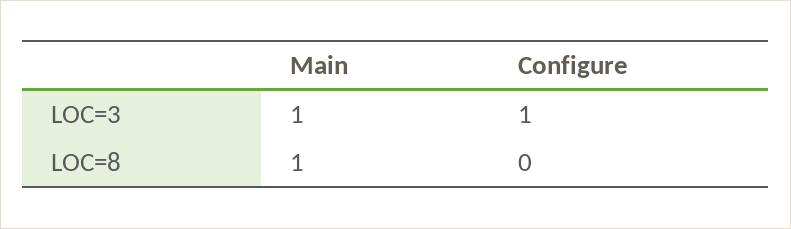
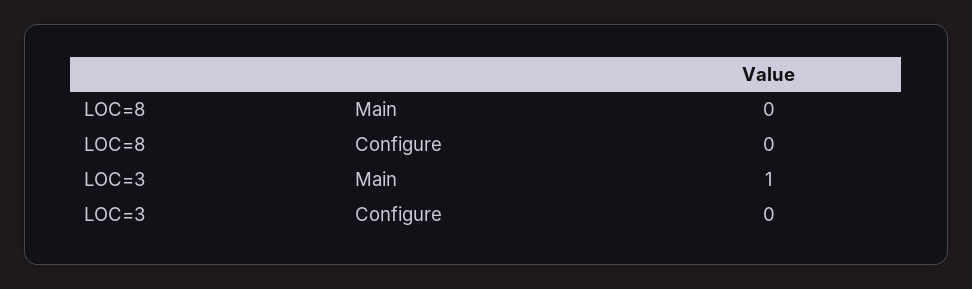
Configure, LOC=3: 1 -> 0
Main, LOC=8: 1 -> 0

